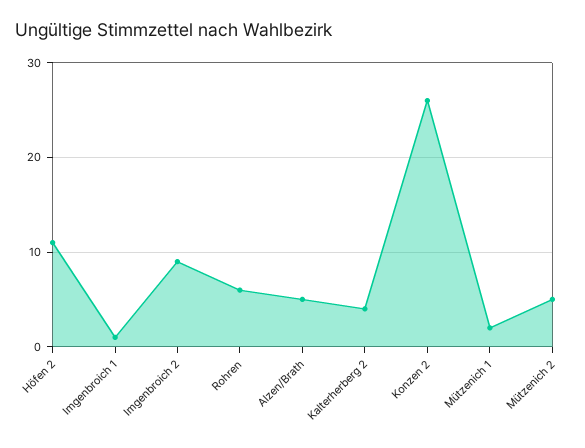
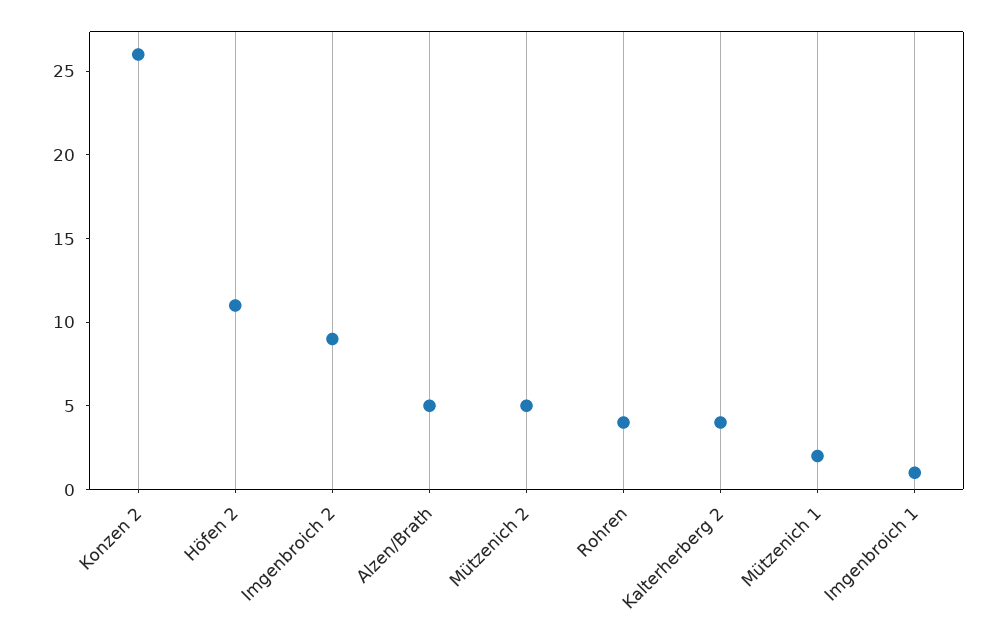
Rohren: 6 -> 4

